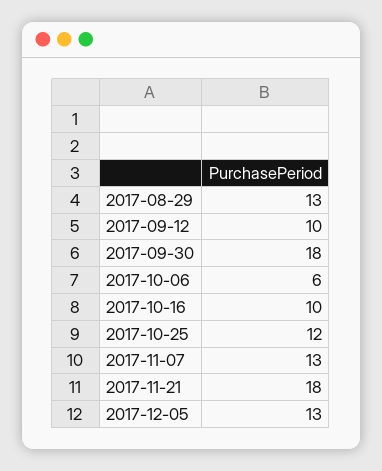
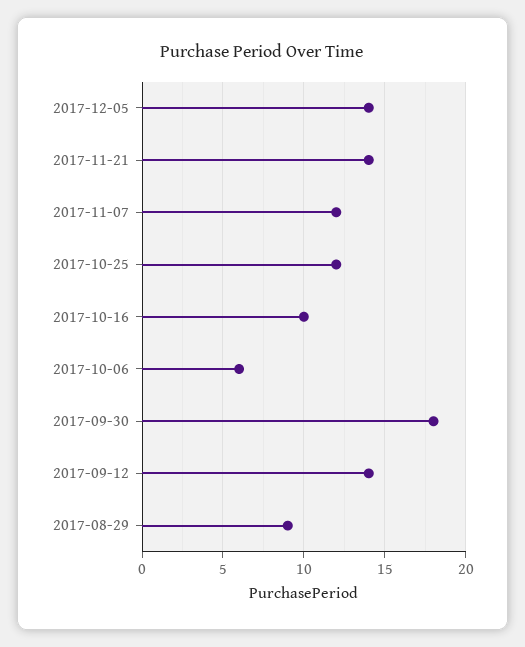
2017-08-29: 13 -> 9
2017-09-12: 10 -> 14
2017-11-07: 13 -> 12
2017-11-21: 18 -> 14
2017-12-05: 13 -> 14

